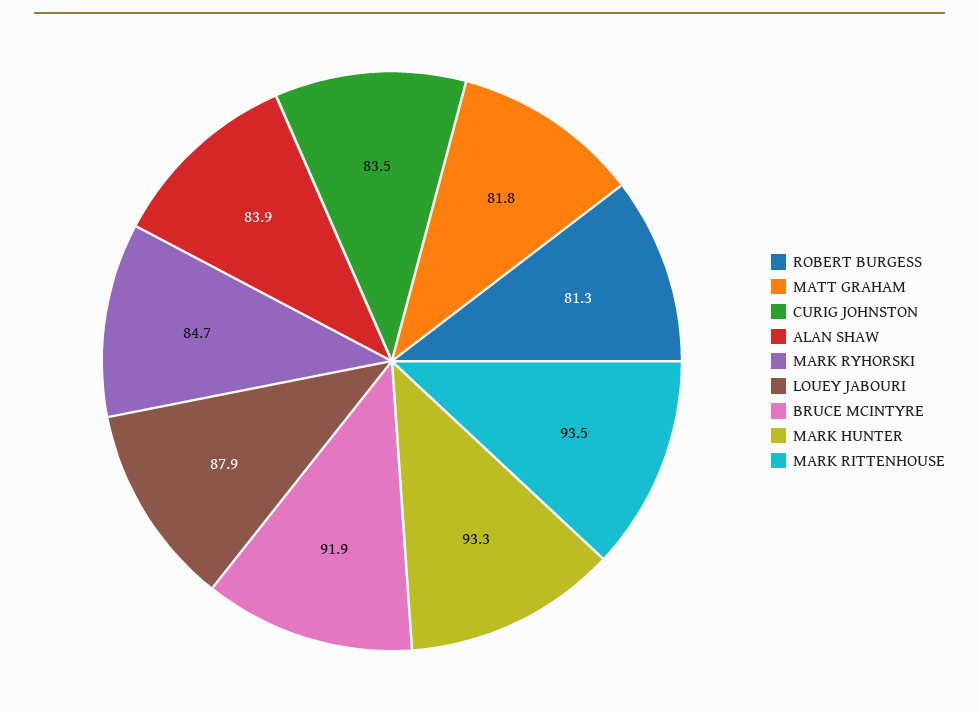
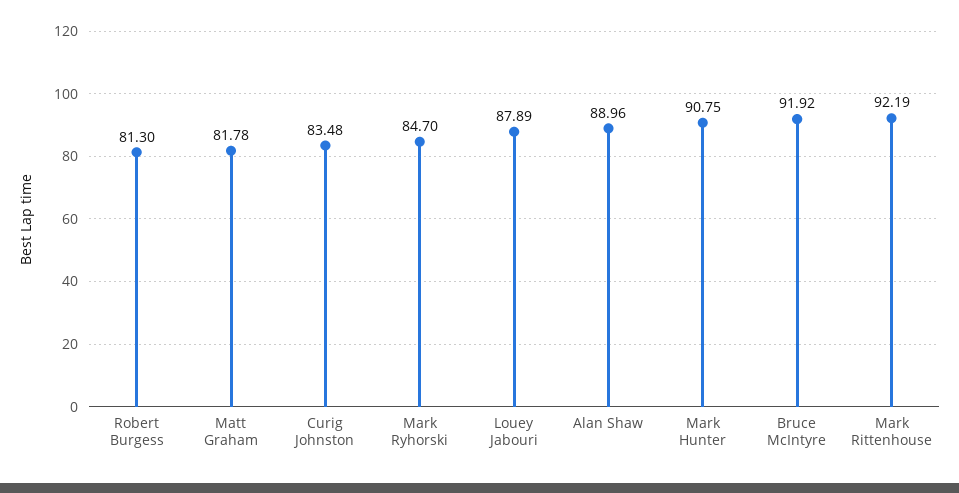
ALAN SHAW: 83.9 -> 88.96
MARK HUNTER: 93.3 -> 90.75
MARK RITTENHOUSE: 93.5 -> 92.19

